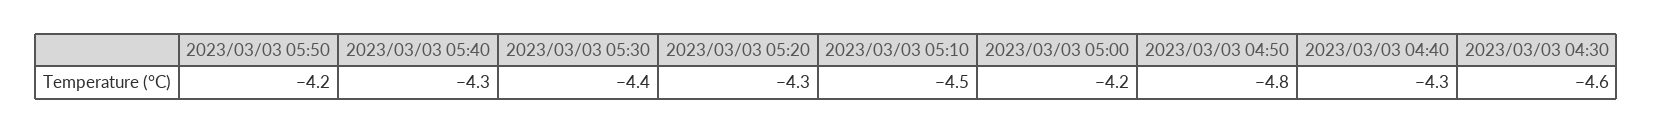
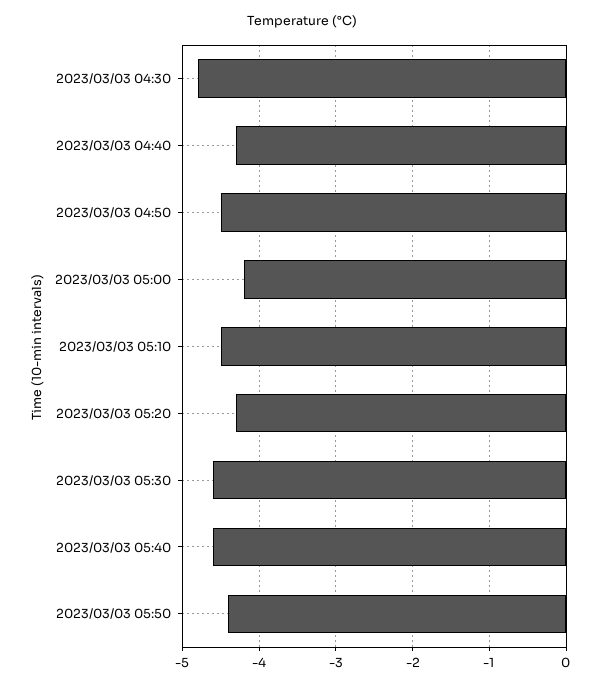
2023/03/03 05:50: -4.2 -> -4.4
2023/03/03 05:40: -4.3 -> -4.6
2023/03/03 05:30: -4.4 -> -4.6
2023/03/03 04:50: -4.8 -> -4.5
2023/03/03 04:30: -4.6 -> -4.8

